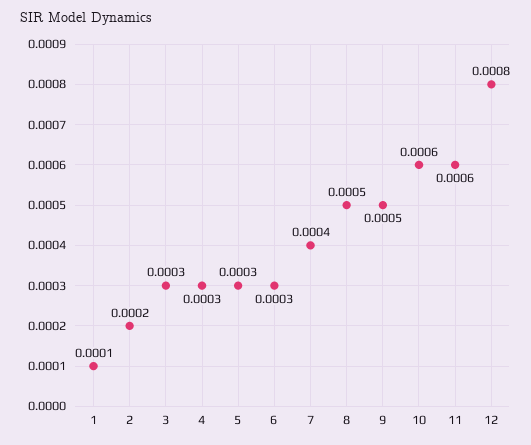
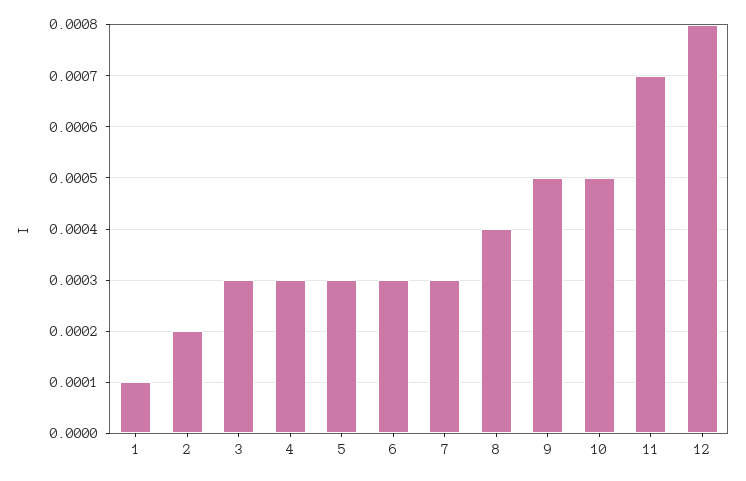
7: 0.0004 -> 0.0003
8: 0.0005 -> 0.0004
10: 0.0006 -> 0.0005
11: 0.0006 -> 0.0007

